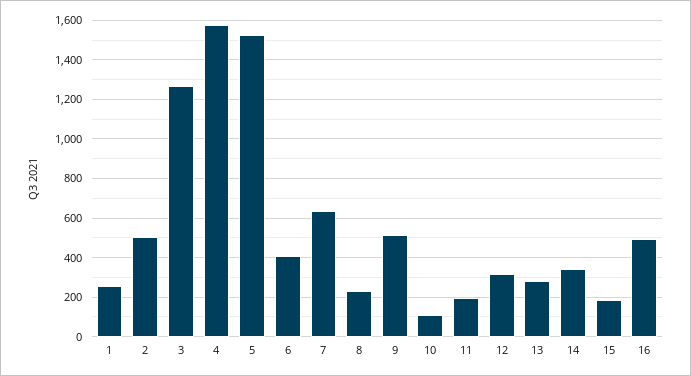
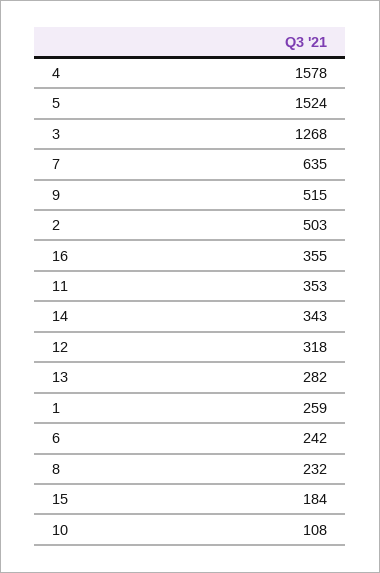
6: 400 -> 242
11: 200 -> 353
16: 500 -> 355

